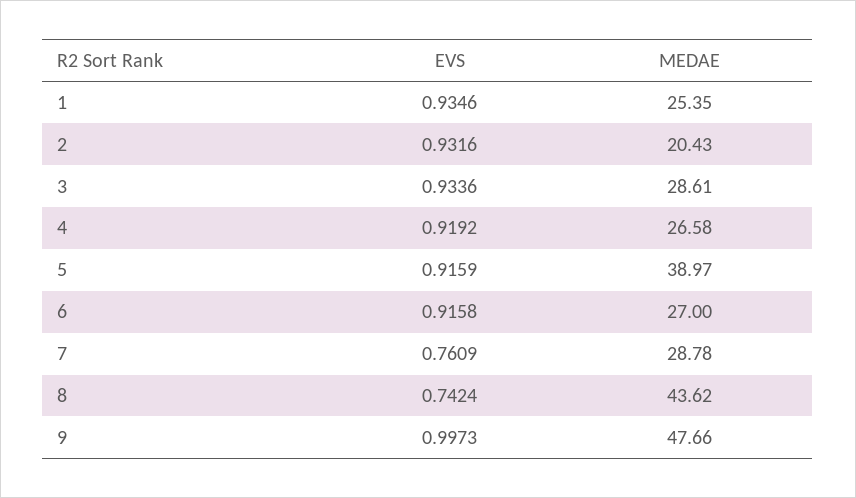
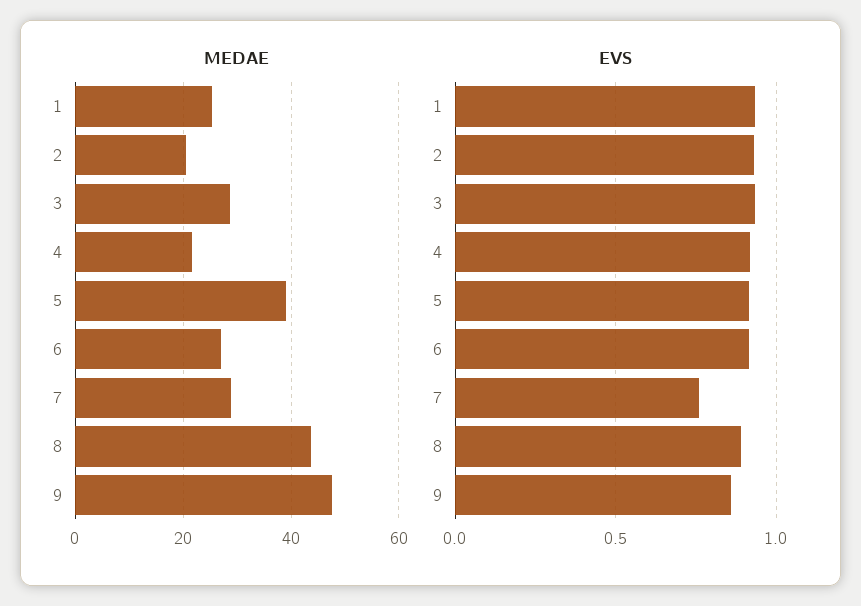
MEDAE, 4: 26.58 -> 22
EVS, 8: 0.7424 -> 0.9
EVS, 9: 0.9973 -> 0.85

